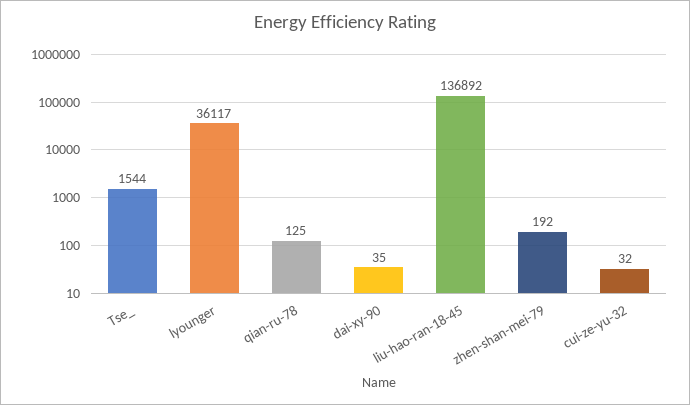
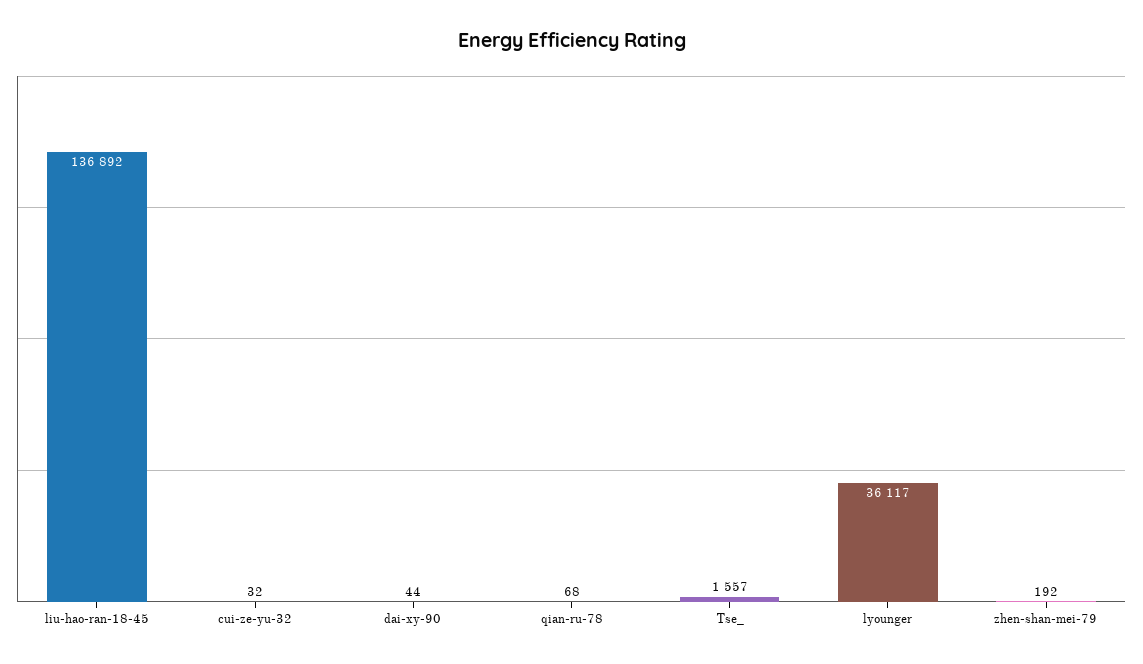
Tse_: 1544 -> 1557
qian-ru-78: 125 -> 68
dai-xy-90: 35 -> 44

